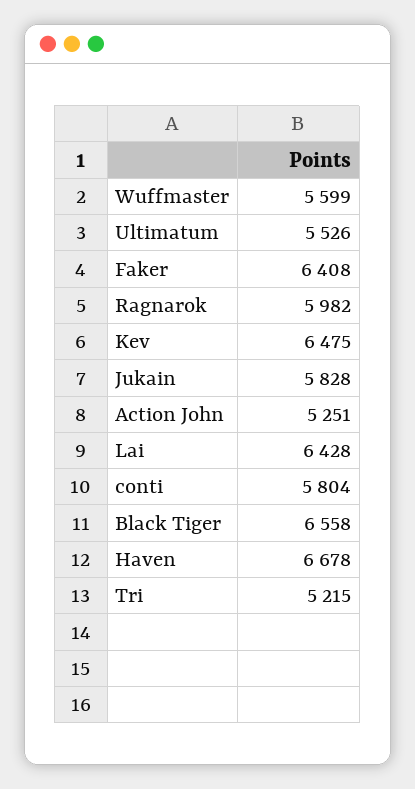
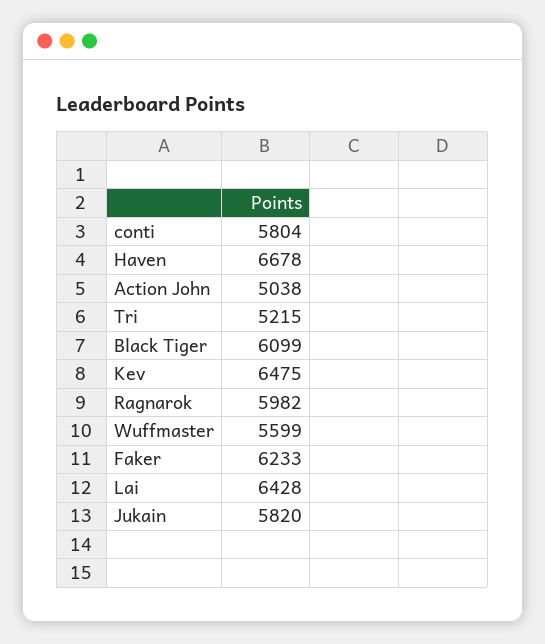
Ultimatum: 5526 -> none
Faker: 6408 -> 6233
Jukain: 5828 -> 5820
Action John: 5251 -> 5038
Black Tiger: 6558 -> 6099

